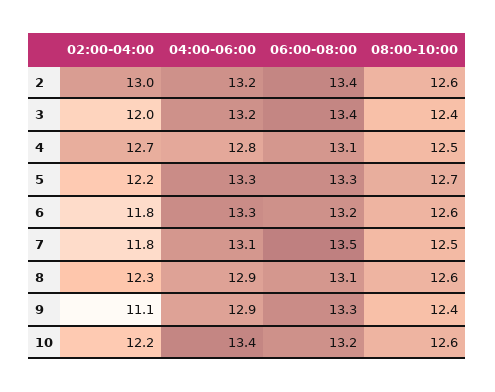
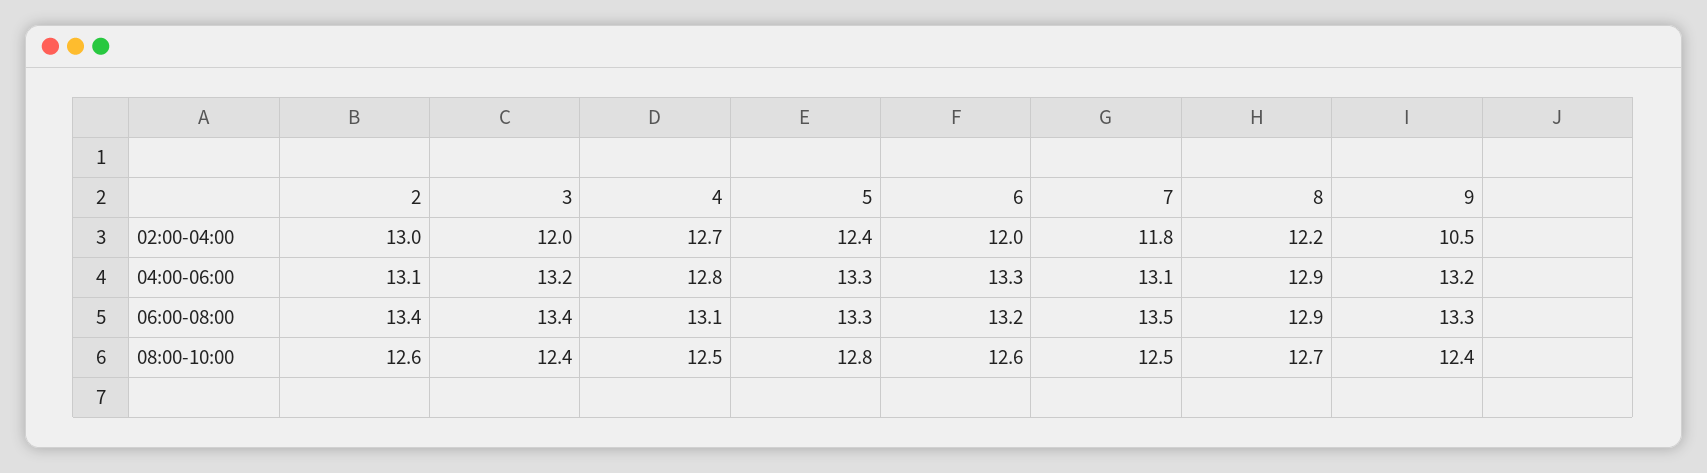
04:00-06:00, 2: 13.2 -> 13.1
02:00-04:00, 5: 12.2 -> 12.4
08:00-10:00, 5: 12.7 -> 12.8
02:00-04:00, 6: 11.8 -> 12
02:00-04:00, 8: 12.3 -> 12.2
06:00-08:00, 8: 13.1 -> 12.9
08:00-10:00, 8: 12.6 -> 12.7
02:00-04:00, 9: 11.1 -> 10.5
04:00-06:00, 9: 12.9 -> 13.2
02:00-04:00, 10: 12.2 -> none
04:00-06:00, 10: 13.4 -> none
06:00-08:00, 10: 13.2 -> none
08:00-10:00, 10: 12.6 -> none

